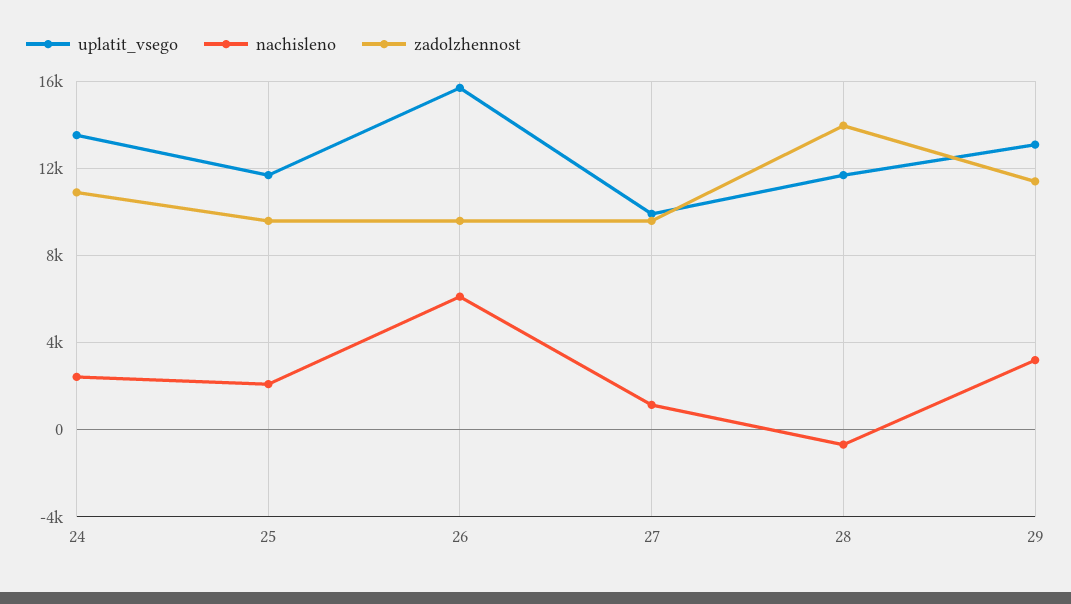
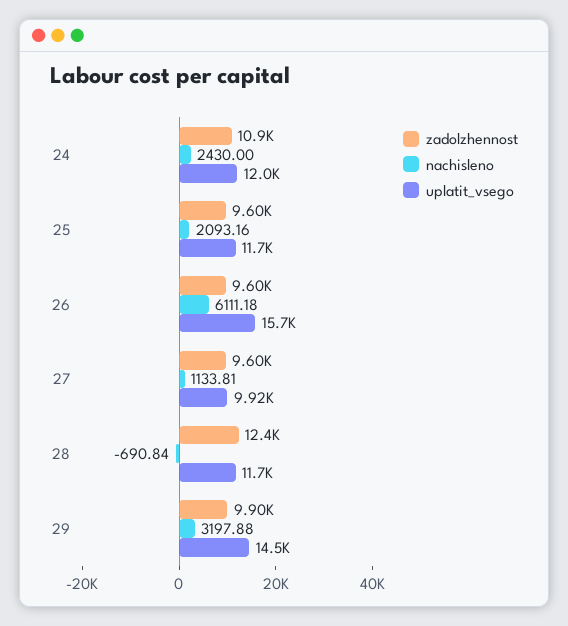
uplatit_vsego, 24: 13500 -> 12000
zadolzhennost, 28: 14000 -> 12400
uplatit_vsego, 29: 13000 -> 14500
zadolzhennost, 29: 11500 -> 9900

